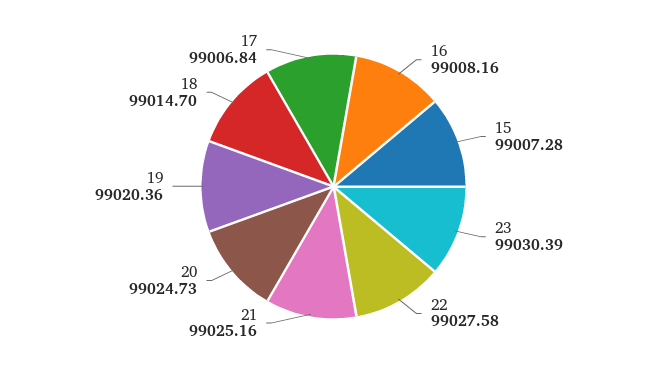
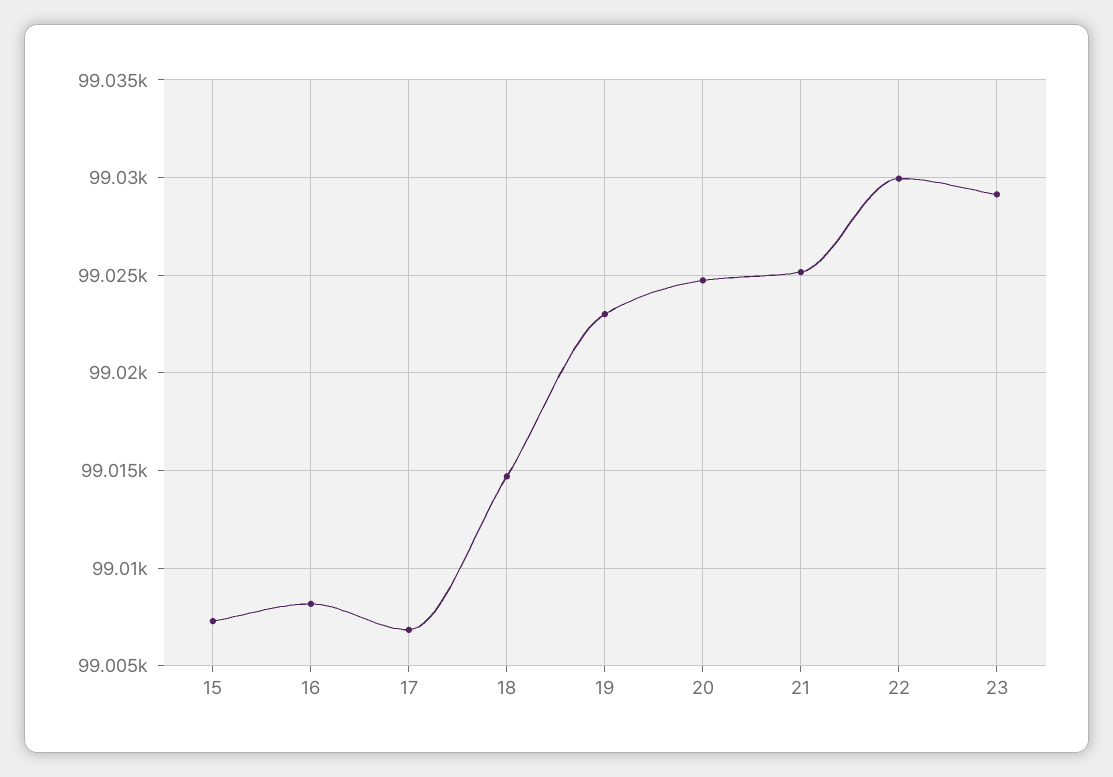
23: 99030.39 -> 99029
22: 99027.58 -> 99030
19: 99020.36 -> 99023

